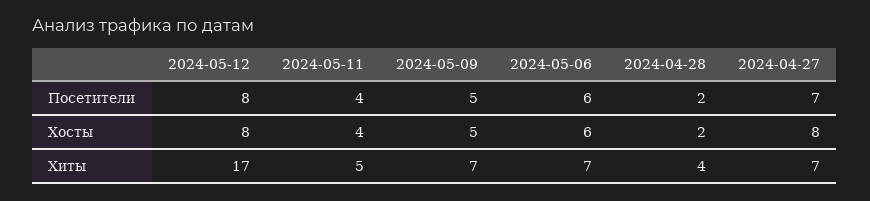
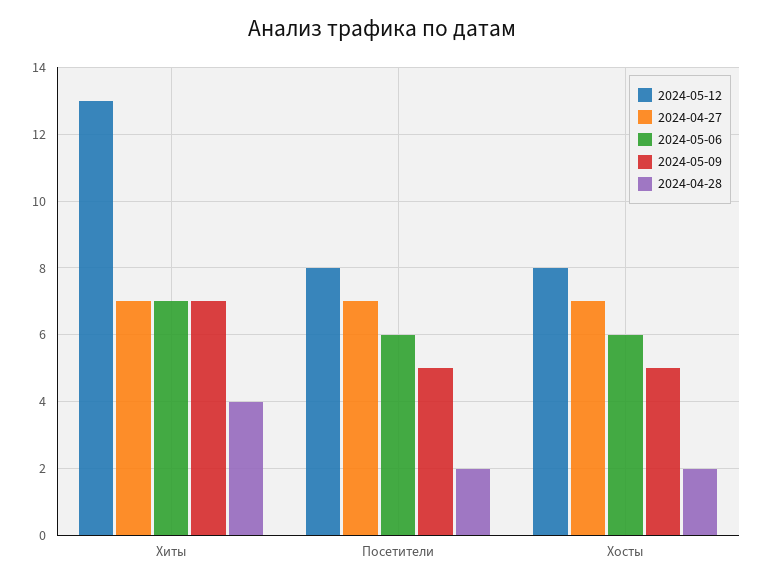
2024-05-11, Посетители: 4 -> none
2024-05-11, Хосты: 4 -> none
2024-04-27, Хосты: 8 -> 7
2024-05-12, Хиты: 17 -> 13
2024-05-11, Хиты: 5 -> none

